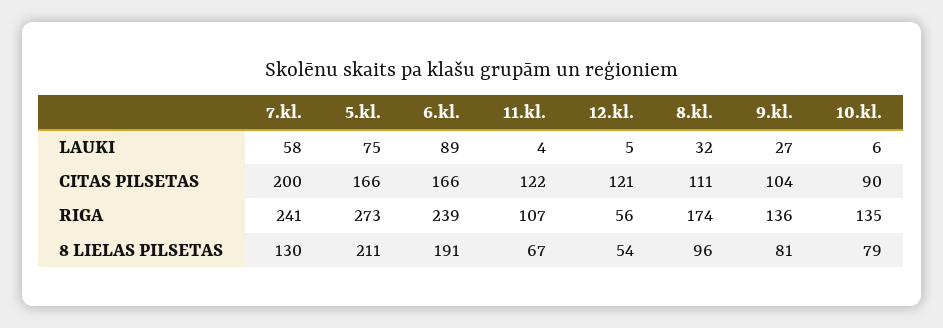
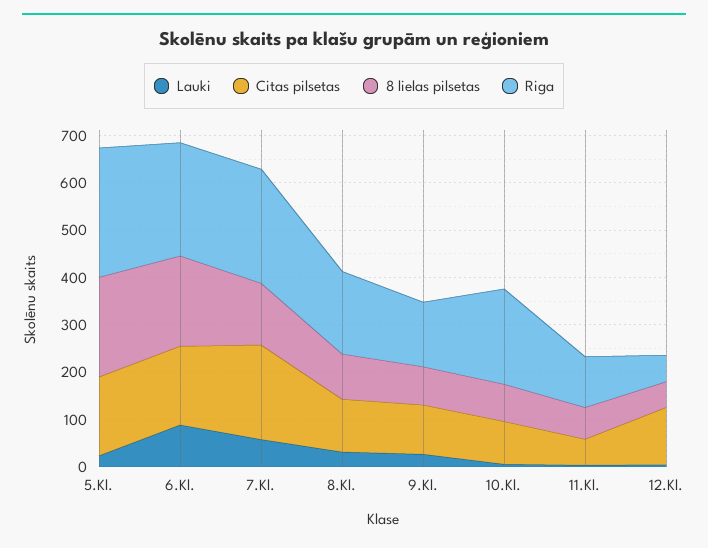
LAUKI, 5.kl.: 75 -> 20
CITAS PILSETAS, 11.kl.: 122 -> 60
RIGA, 10.kl.: 135 -> 200

